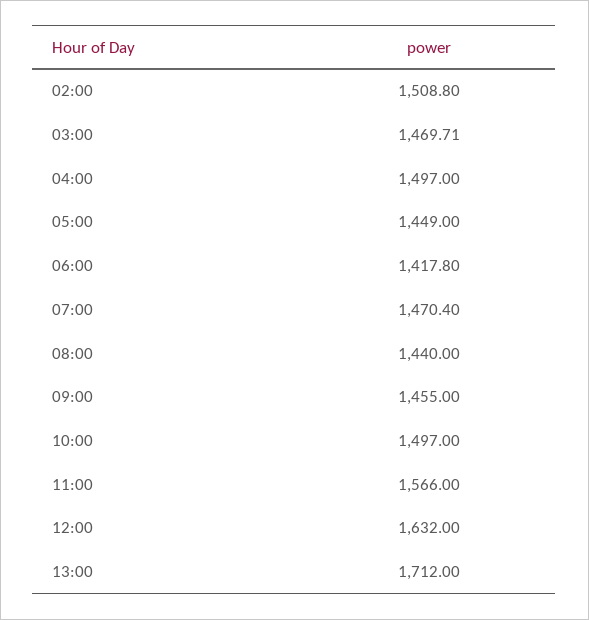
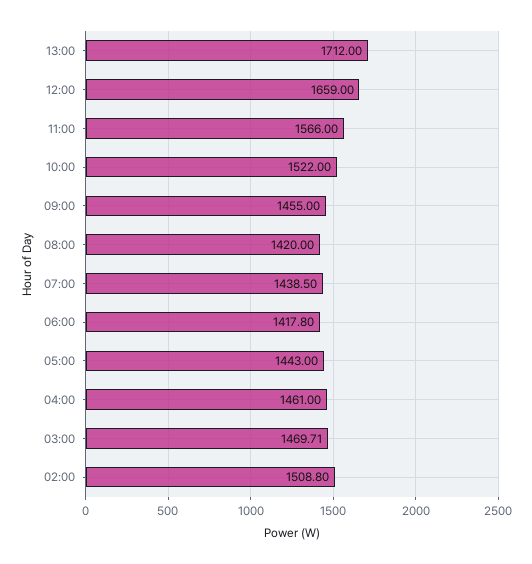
04:00: 1497 -> 1461
05:00: 1449 -> 1443
07:00: 1470.4 -> 1438.5
08:00: 1440 -> 1420
10:00: 1497 -> 1522
12:00: 1632 -> 1659

